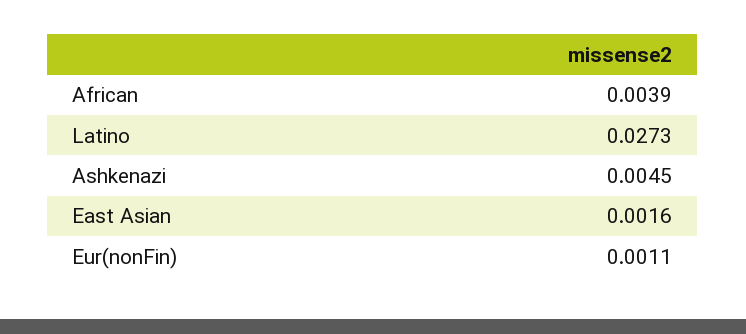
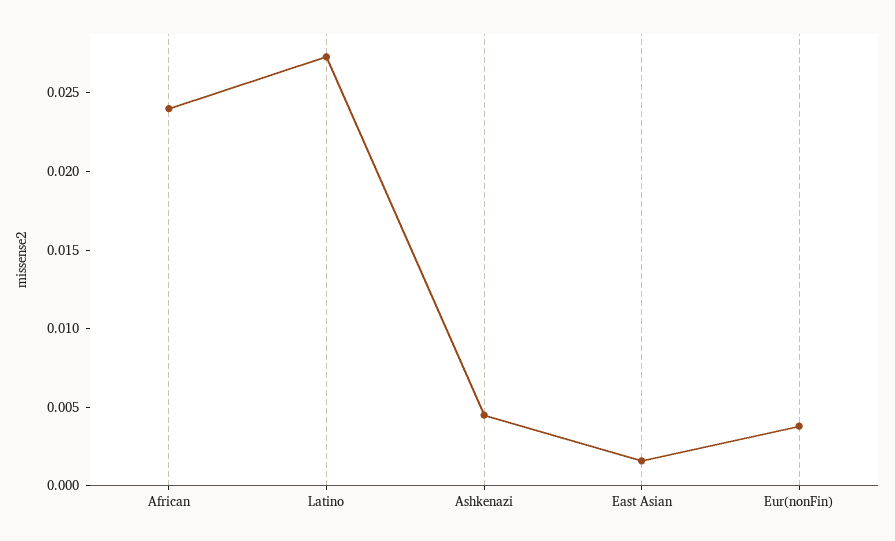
African: 0.0039 -> 0.024
Eur(nonFin): 0.0011 -> 0.004

